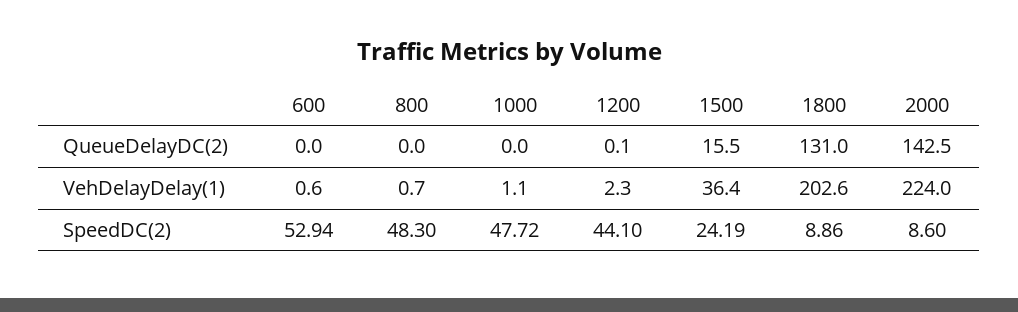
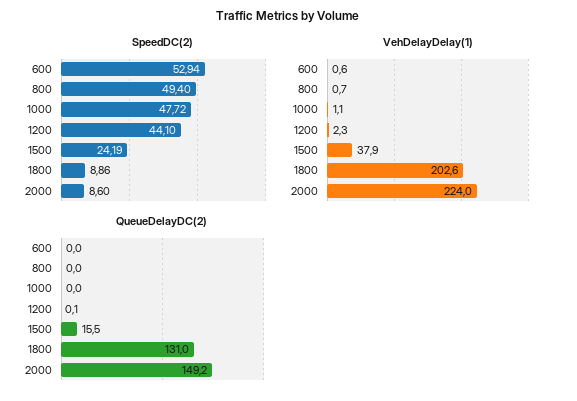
QueueDelayDC(2), 2000: 142.5 -> 149.2
VehDelayDelay(1), 1500: 36.4 -> 37.9
SpeedDC(2), 800: 48.3 -> 49.4

